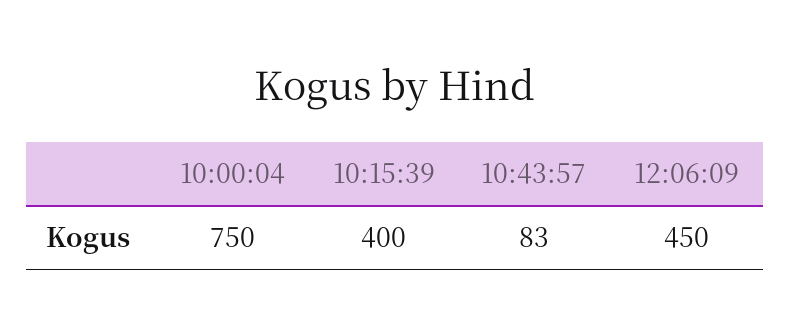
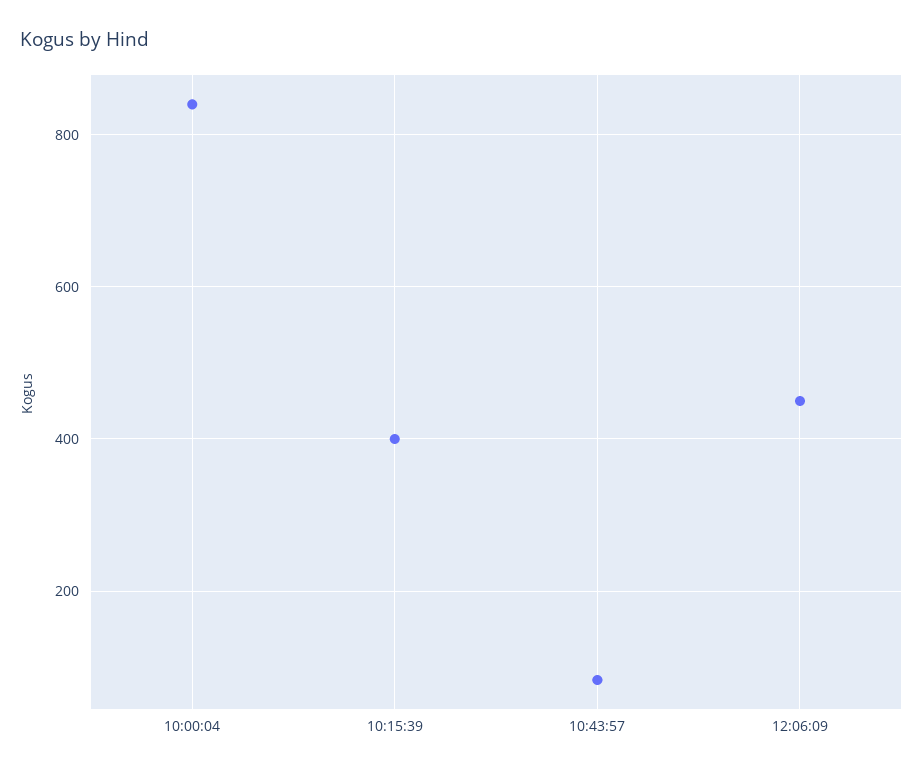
10:00:04: 750 -> 840

